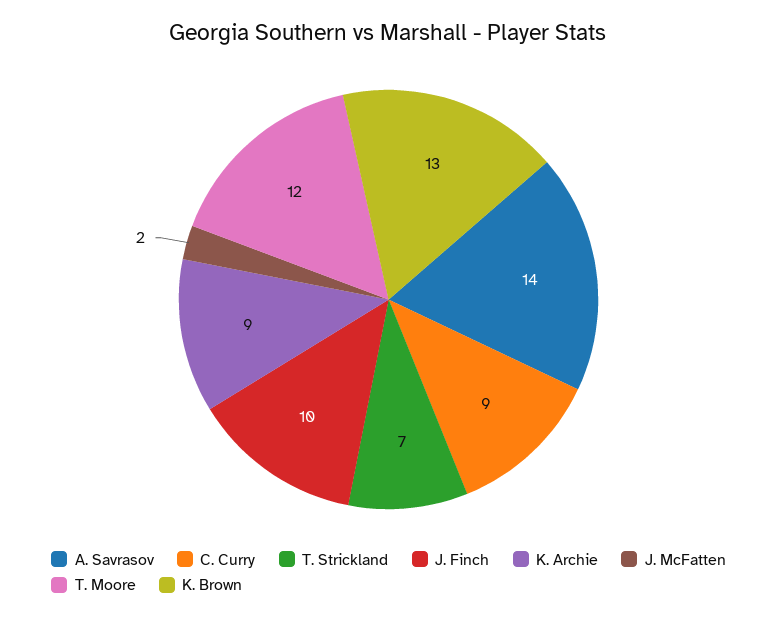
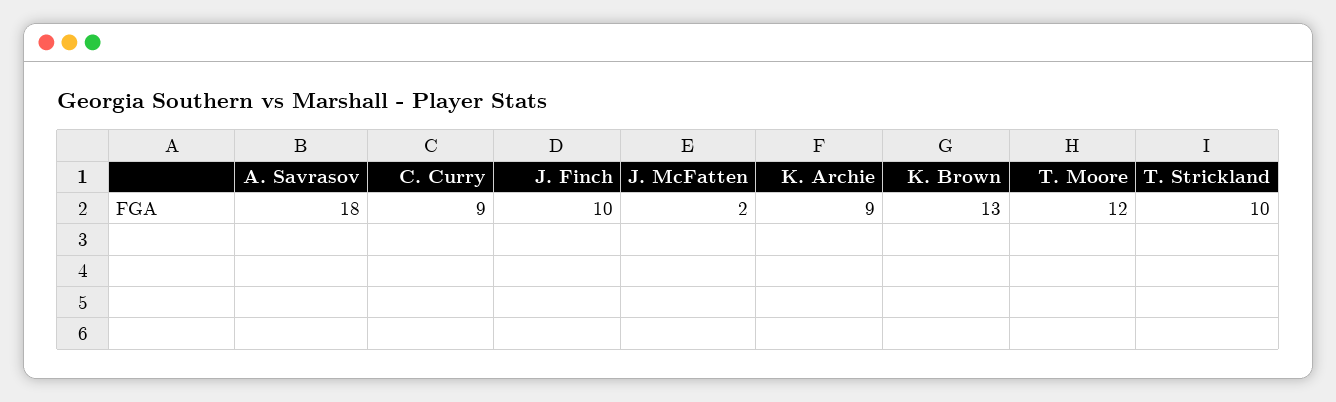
A. Savrasov: 14 -> 18
T. Strickland: 7 -> 10

